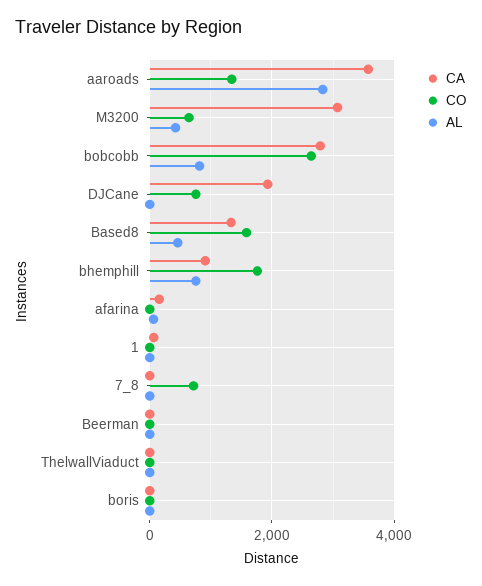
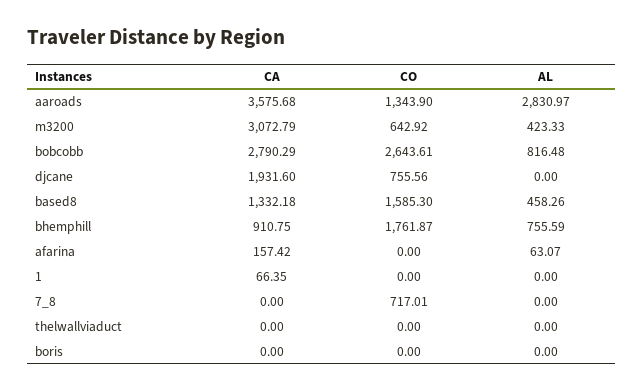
CA, Beerman: 0 -> none
CO, Beerman: 0 -> none
AL, Beerman: 0 -> none

